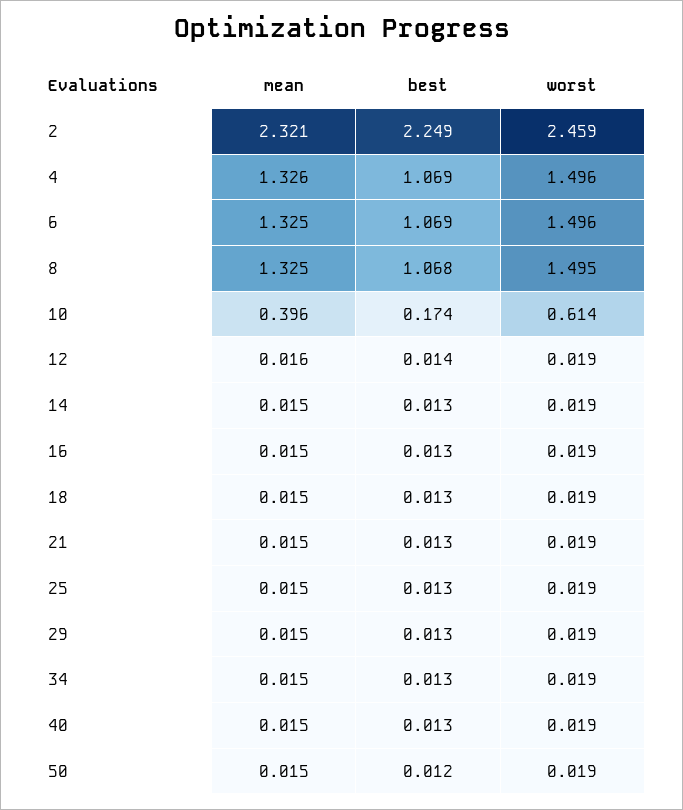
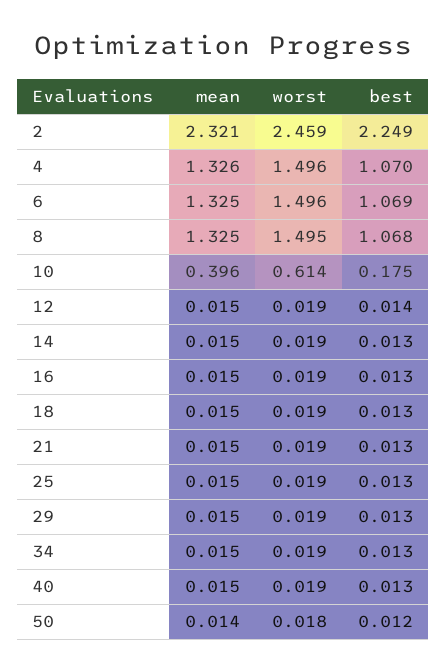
best, 4: 1.069 -> 1.07
best, 10: 0.174 -> 0.175
mean, 12: 0.016 -> 0.015
mean, 50: 0.015 -> 0.014
worst, 50: 0.019 -> 0.018

